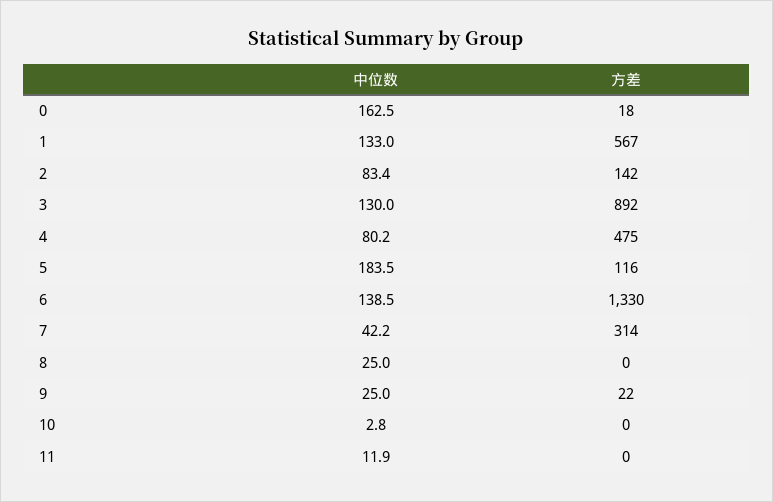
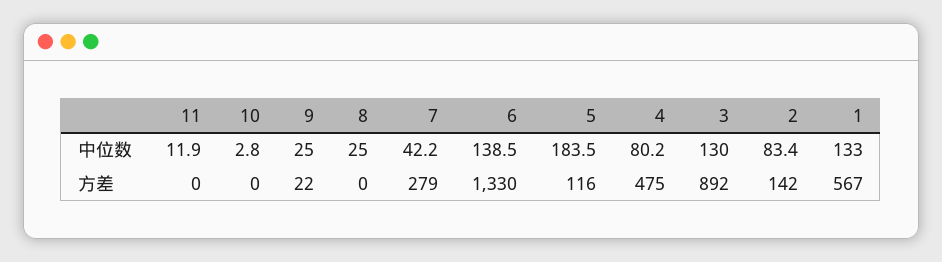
中位数, 0: 162.5 -> none
方差, 0: 18 -> none
方差, 7: 314 -> 279

